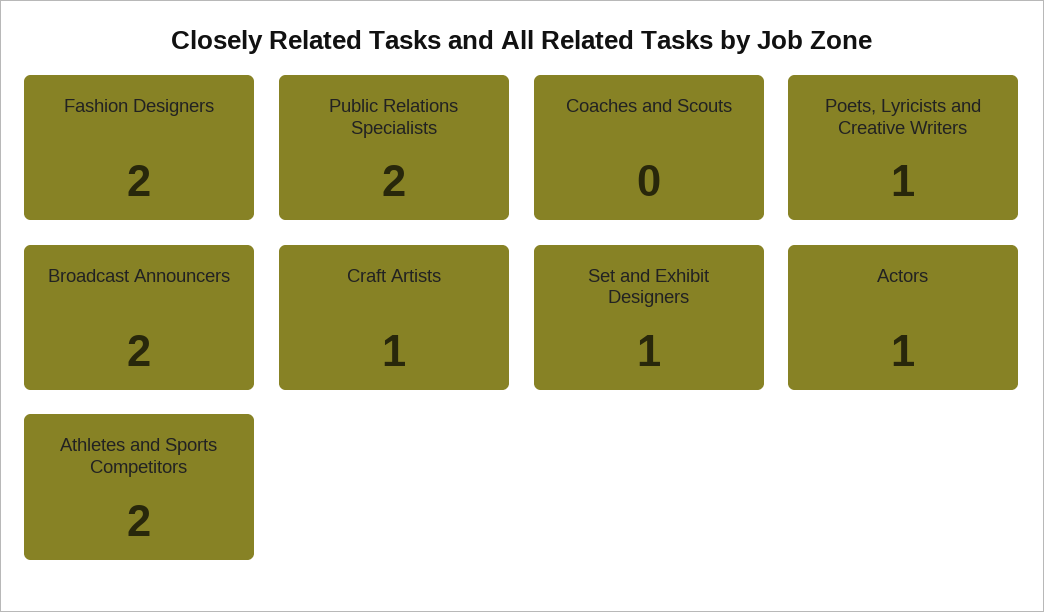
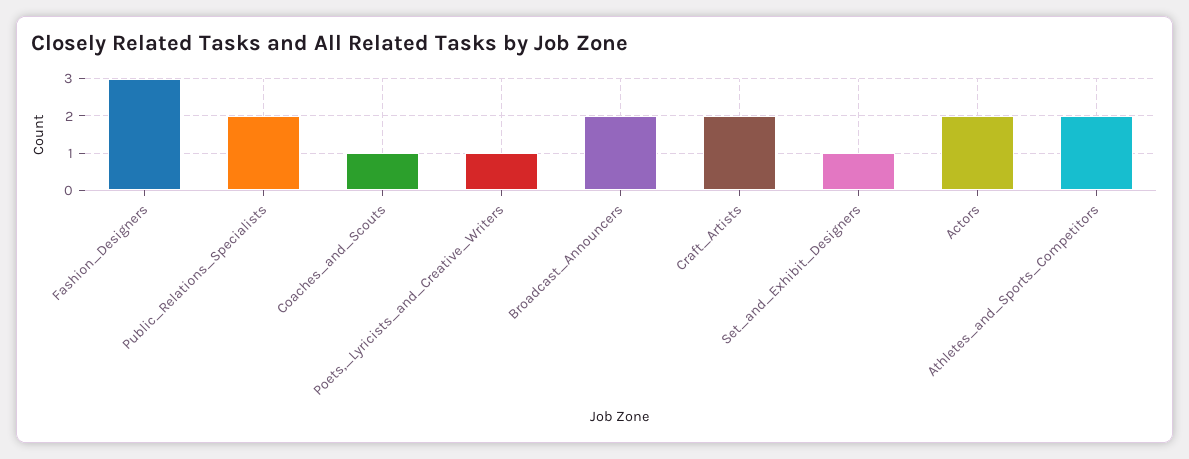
Fashion Designers: 2 -> 3
Coaches and Scouts: 0 -> 1
Craft Artists: 1 -> 2
Actors: 1 -> 2

